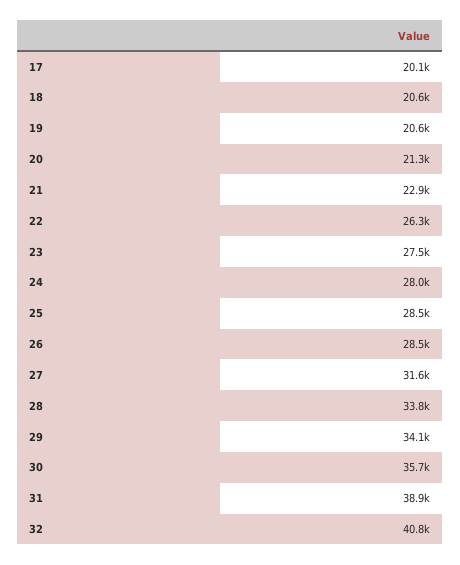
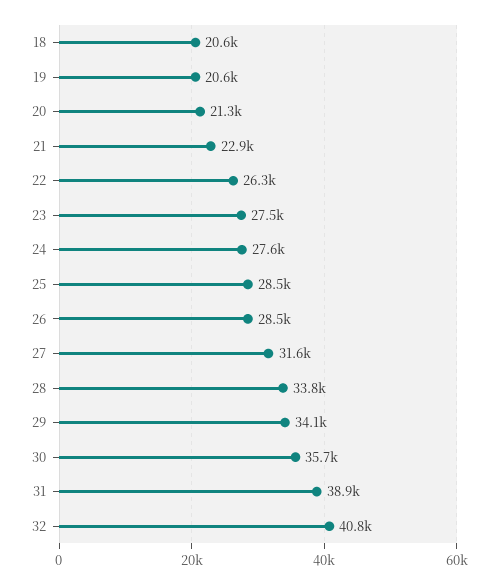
17: 20100 -> none
24: 28000 -> 27600

